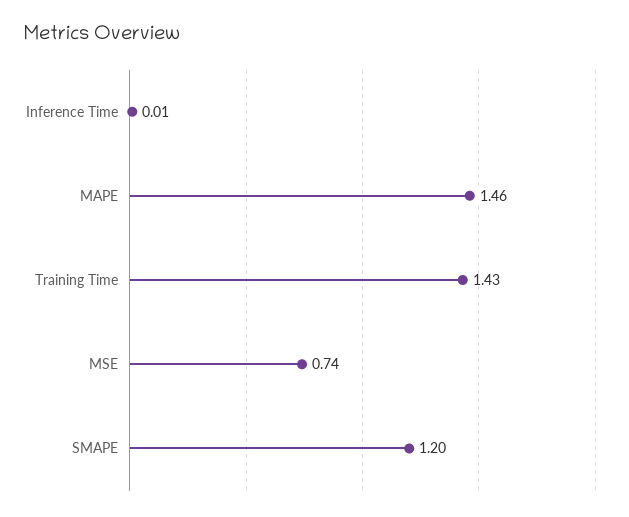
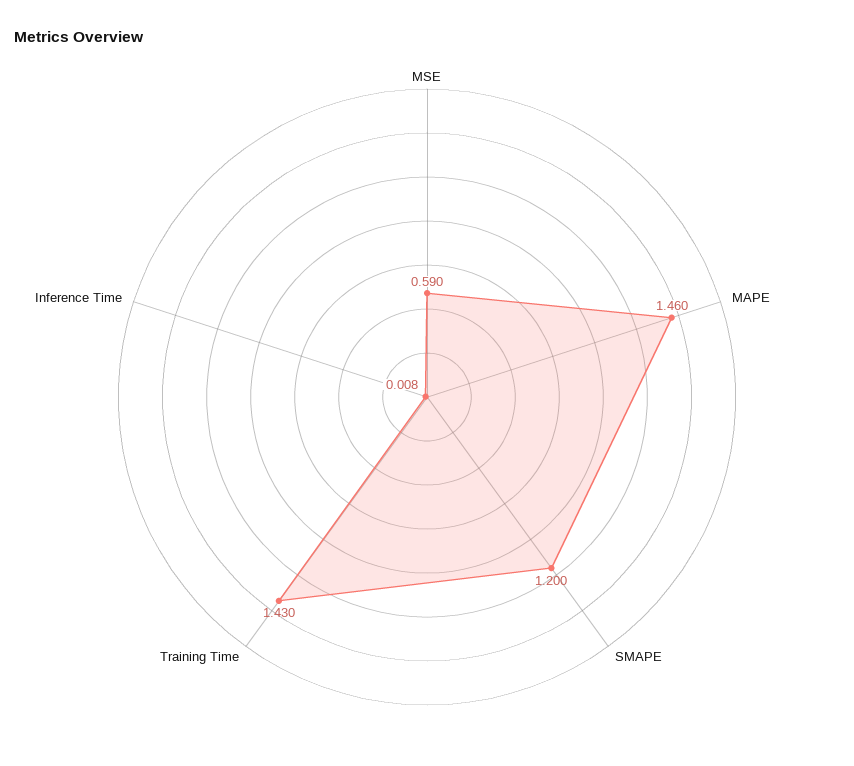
MSE: 0.74 -> 0.59

